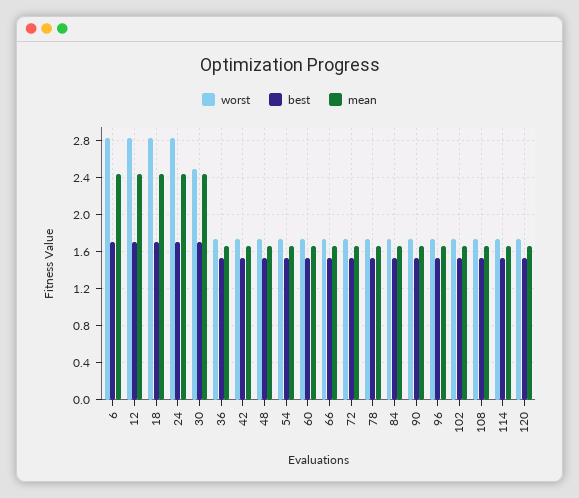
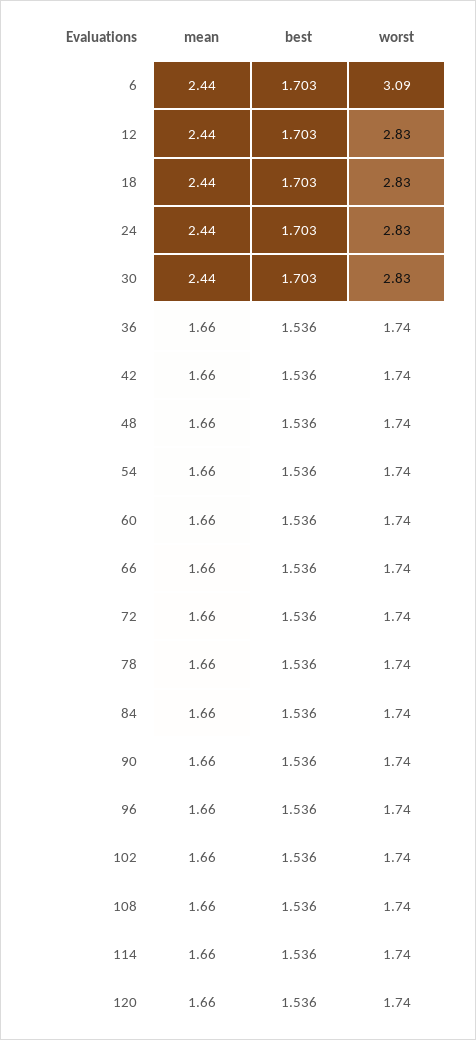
worst, 6: 2.8 -> 3.09
worst, 30: 2.5 -> 2.83

